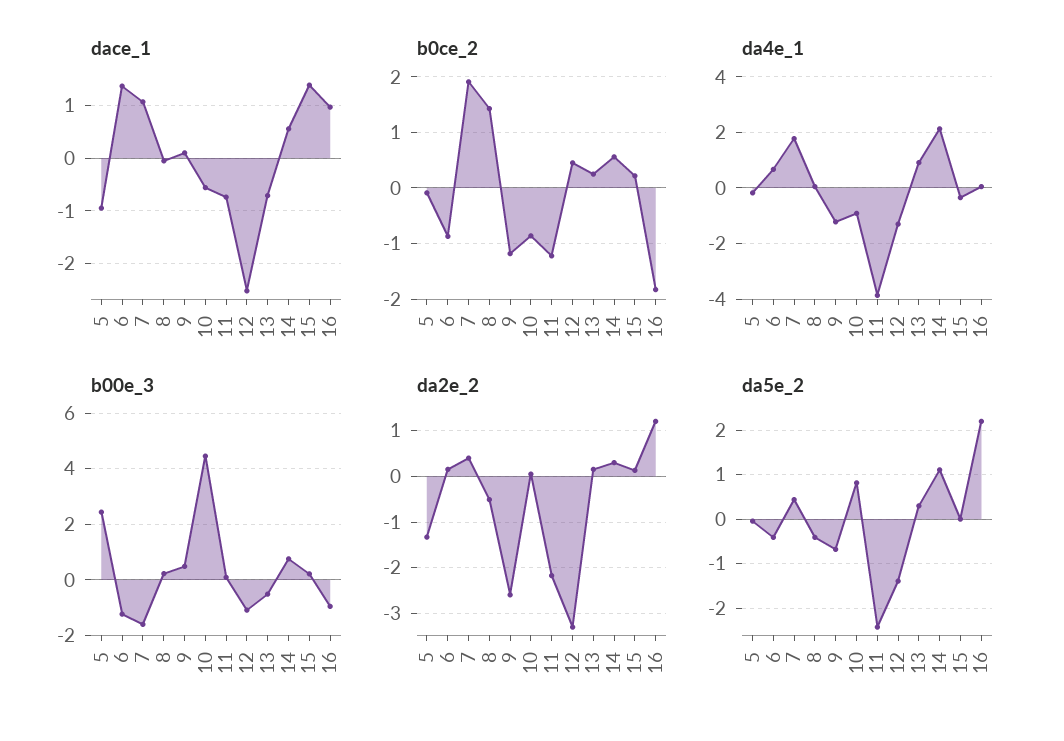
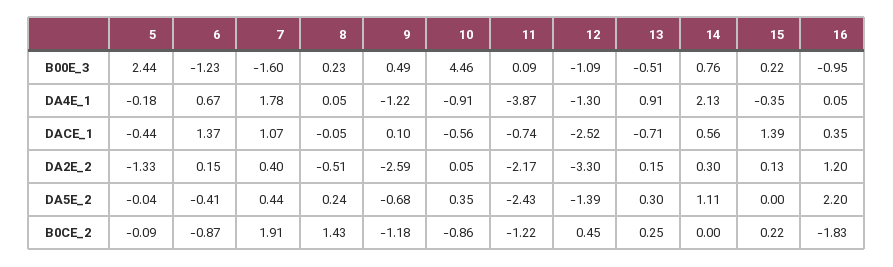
dace_1, 5: -1 -> -0.44
dace_1, 16: 1 -> 0.35
b0ce_2, 14: 0.6 -> 0
da5e_2, 8: -0.4 -> 0.24
da5e_2, 10: 0.8 -> 0.35

